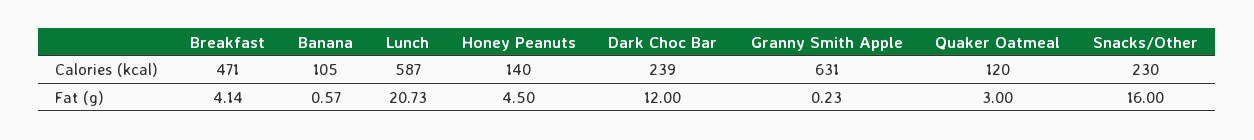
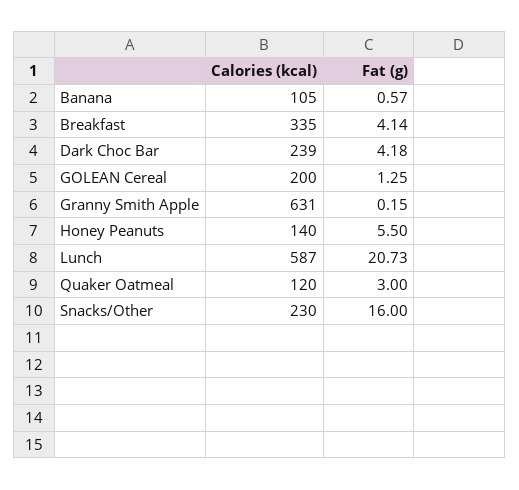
Breakfast, Calories (kcal): 471 -> 335
Honey Peanuts, Fat (g): 4.5 -> 5.5
Dark Choc Bar, Fat (g): 12 -> 4.18
Granny Smith Apple, Fat (g): 0.23 -> 0.15
GOLEAN Cereal, Calories (kcal): none -> 200
GOLEAN Cereal, Fat (g): none -> 1.25

